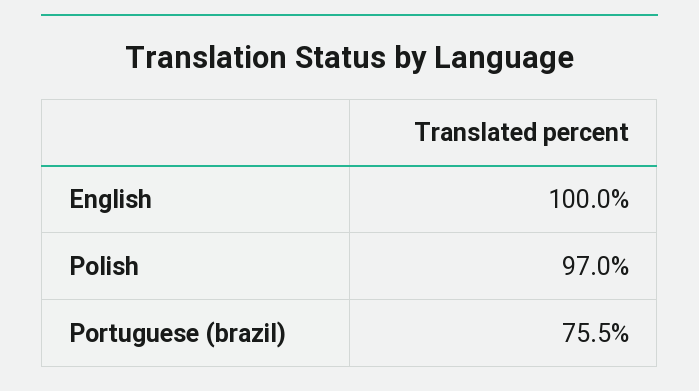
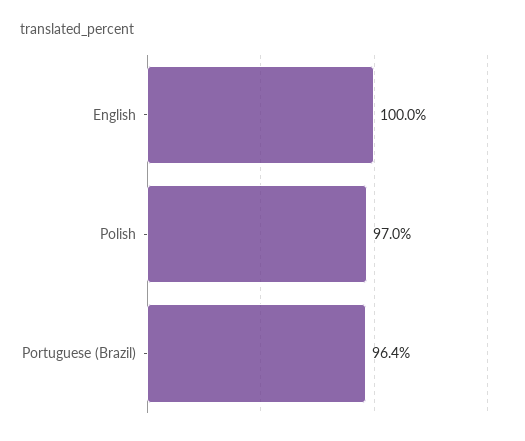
Portuguese (brazil): 75.5 -> 96.4

